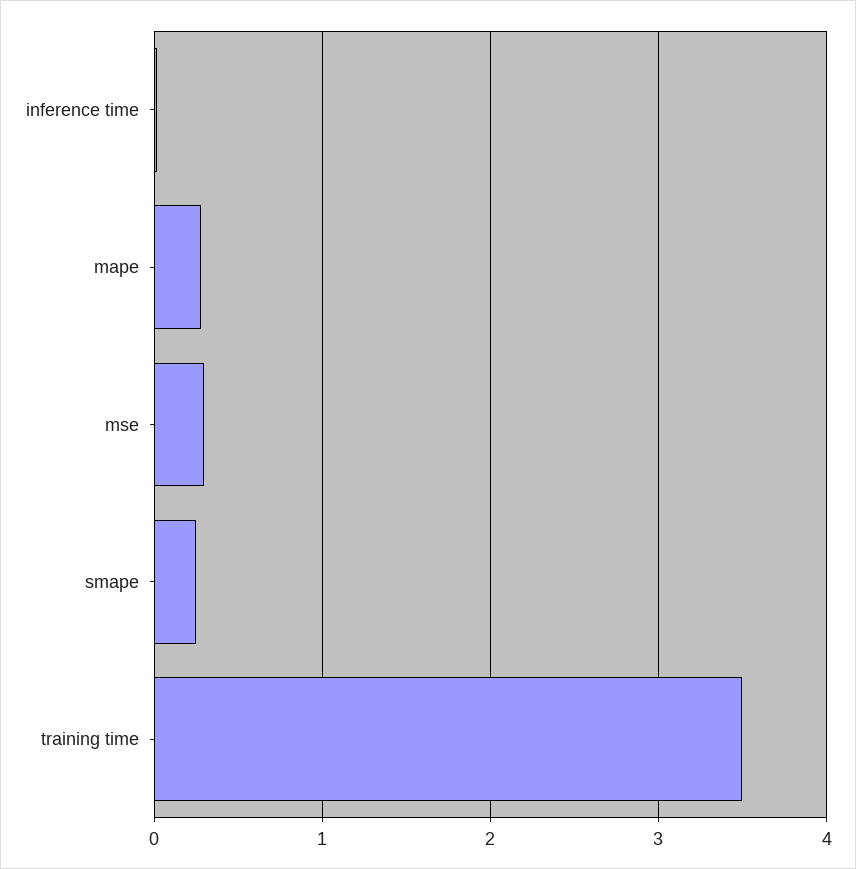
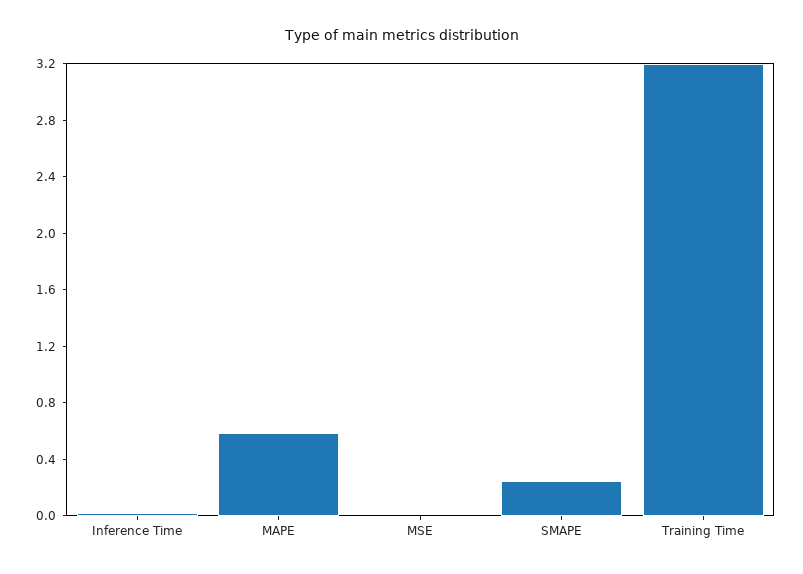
mape: 0.3 -> 0.6
mse: 0.3 -> 0
training time: 3.5 -> 3.2

